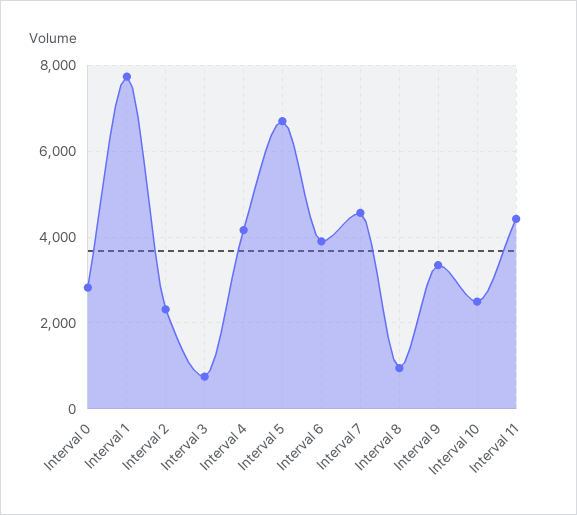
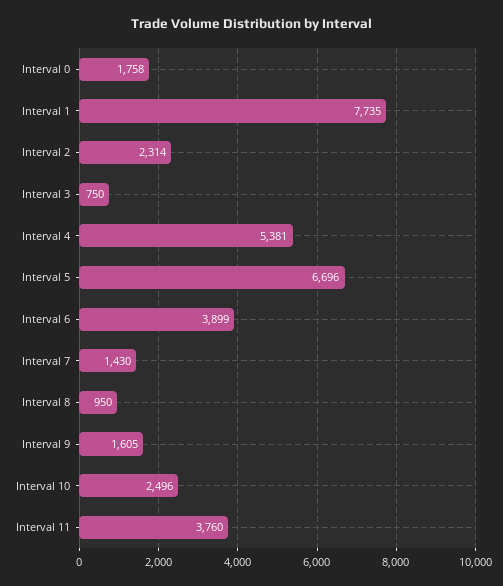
Interval 0: 2800 -> 1758
Interval 4: 4200 -> 5381
Interval 7: 4600 -> 1430
Interval 9: 3400 -> 1605
Interval 11: 4400 -> 3760

